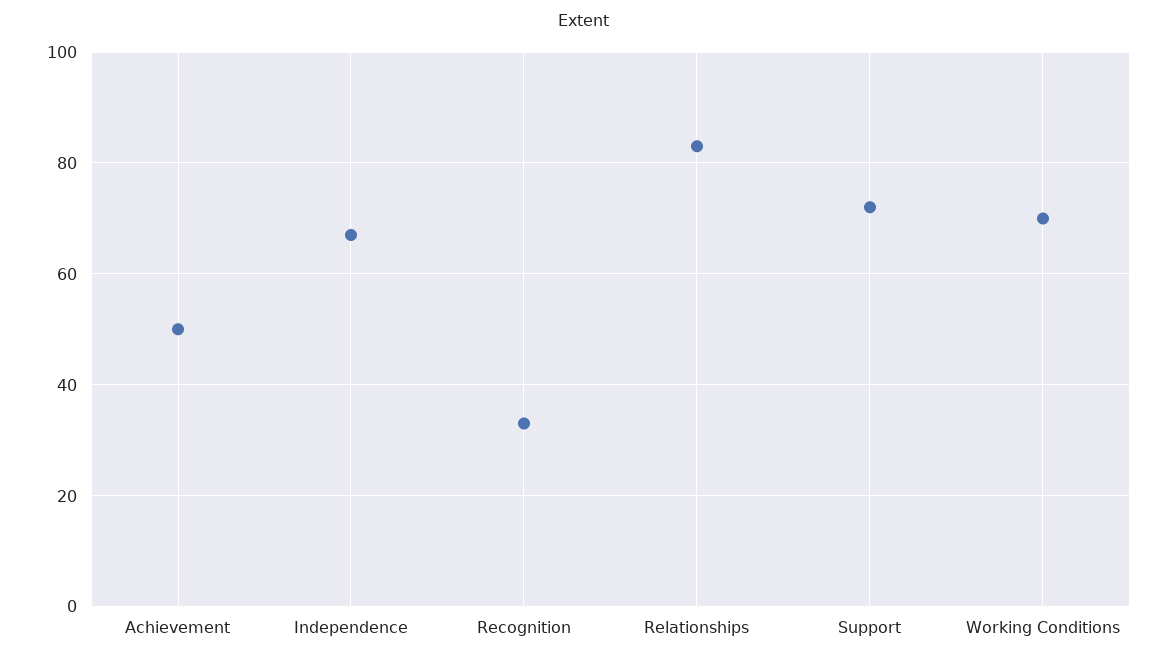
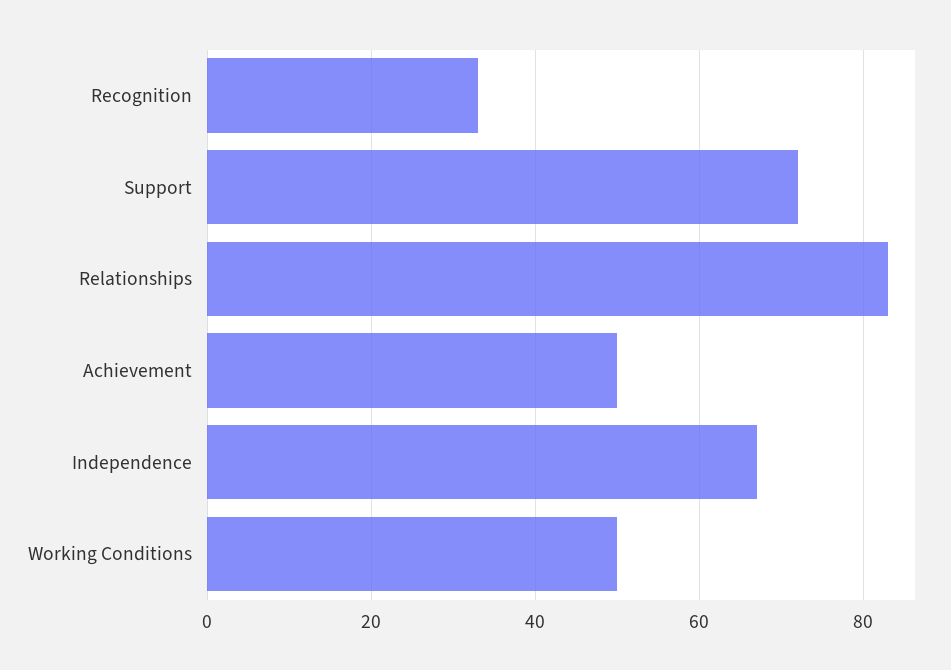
Working Conditions: 70 -> 50

